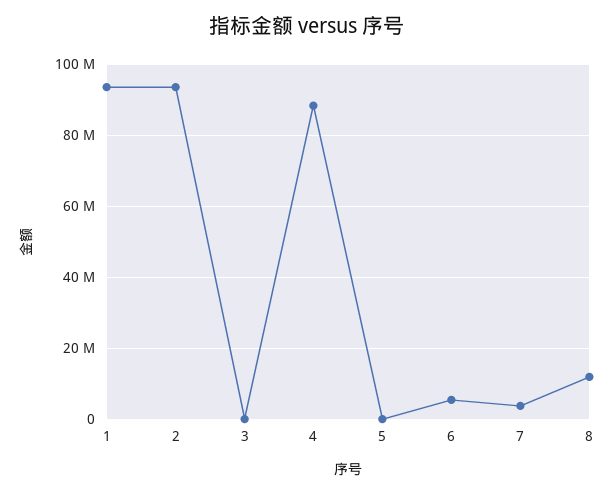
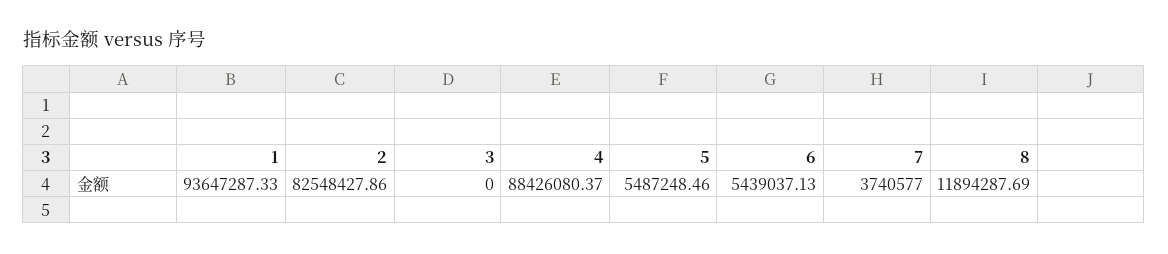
2: 94000000 -> 82548427.86
5: 0 -> 5487248.46

